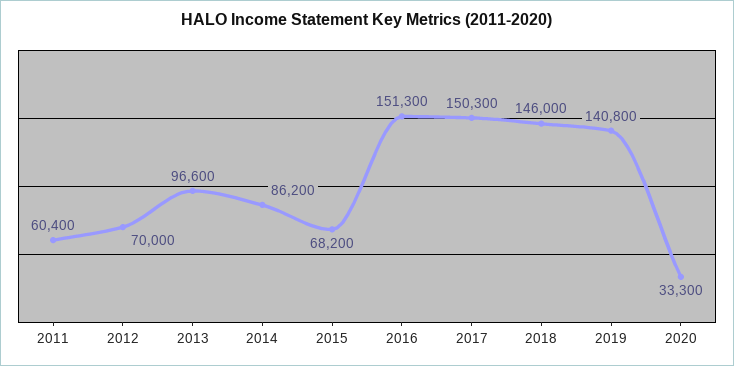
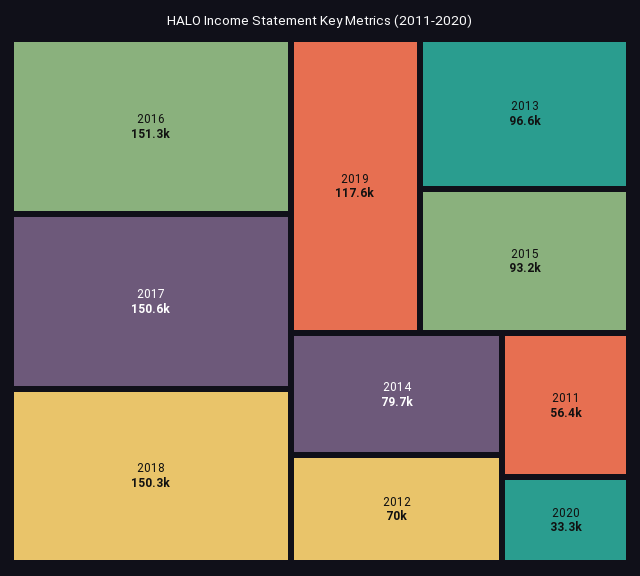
2011: 60400 -> 56400
2014: 86200 -> 79700
2015: 68200 -> 93200
2017: 150300 -> 150600
2018: 146000 -> 150300
2019: 140800 -> 117600

